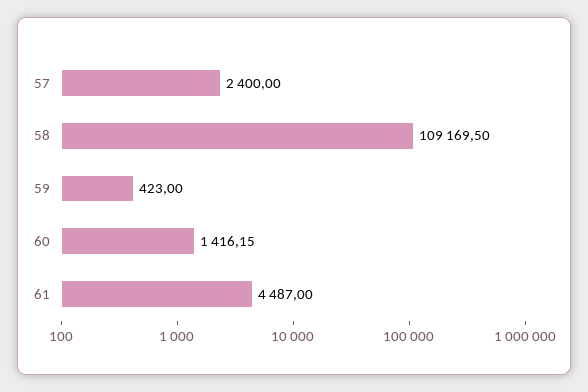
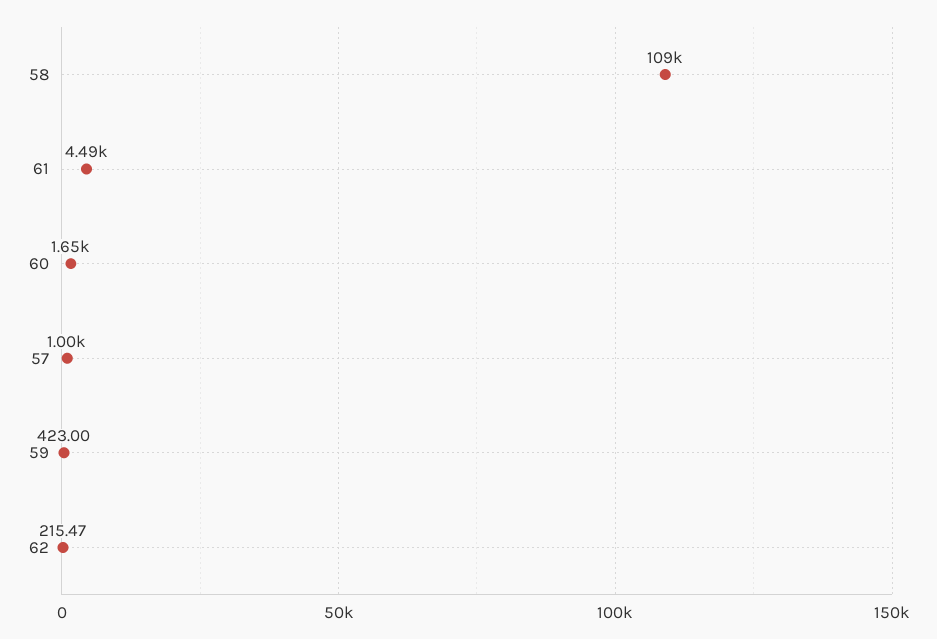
57: 2400 -> 1000
60: 1416.15 -> 1650
62: none -> 215.47

